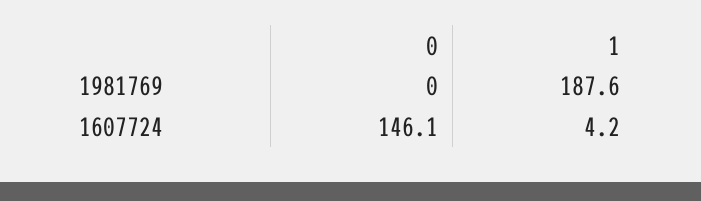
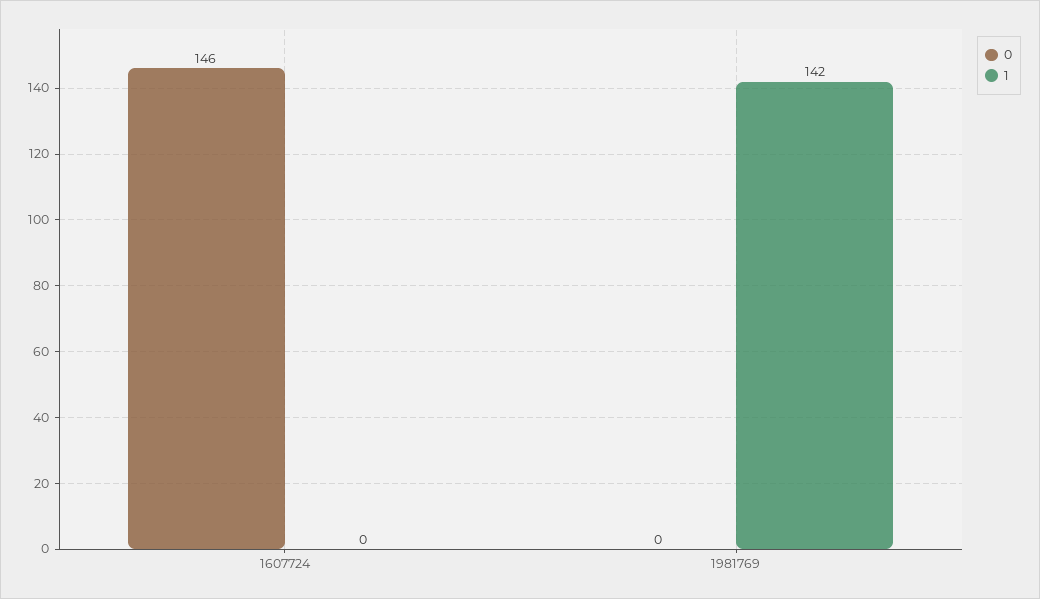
1, 1981769: 187.6 -> 142
1, 1607724: 4.2 -> 0

